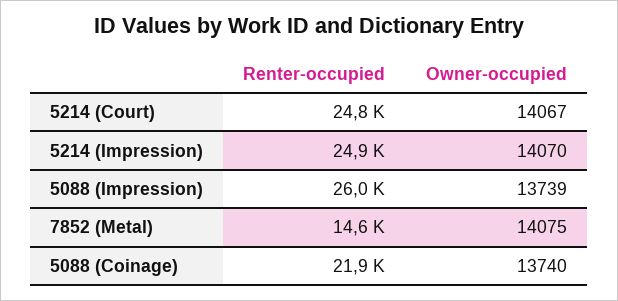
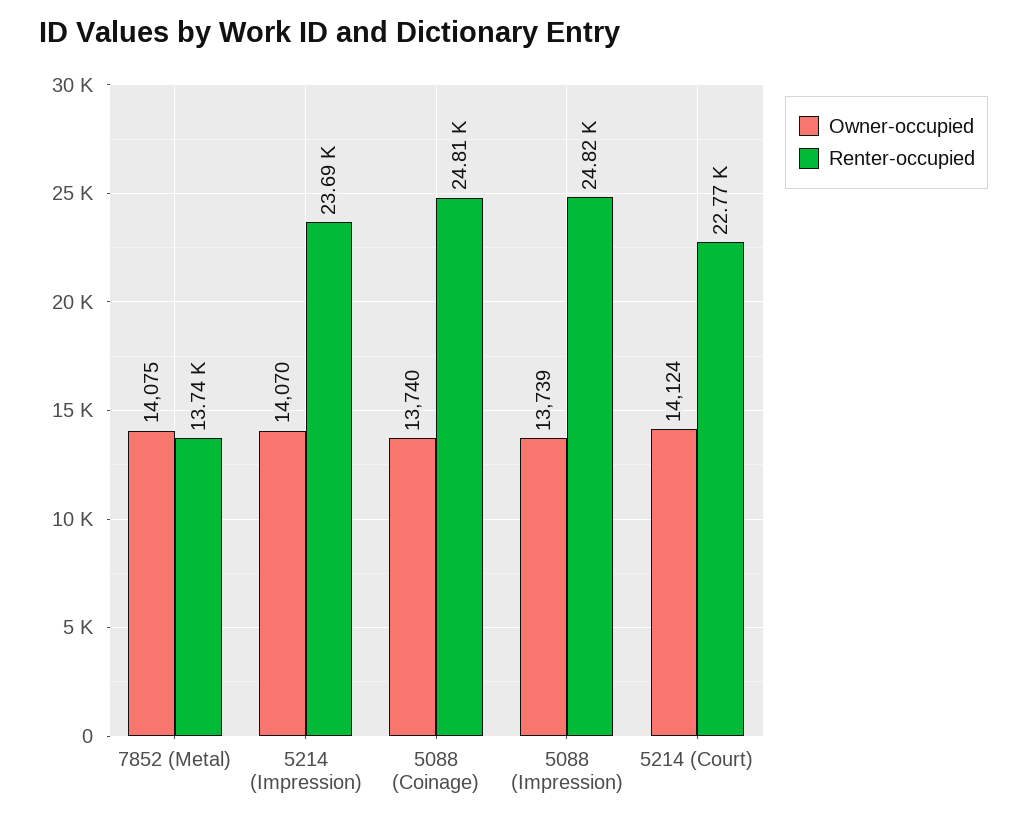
Renter-occupied, 5214 (Court): 24800 -> 22770
Owner-occupied, 5214 (Court): 14067 -> 14124
Renter-occupied, 5214 (Impression): 24900 -> 23690
Renter-occupied, 5088 (Impression): 26000 -> 24820
Renter-occupied, 7852 (Metal): 14600 -> 13740
Renter-occupied, 5088 (Coinage): 21900 -> 24810

